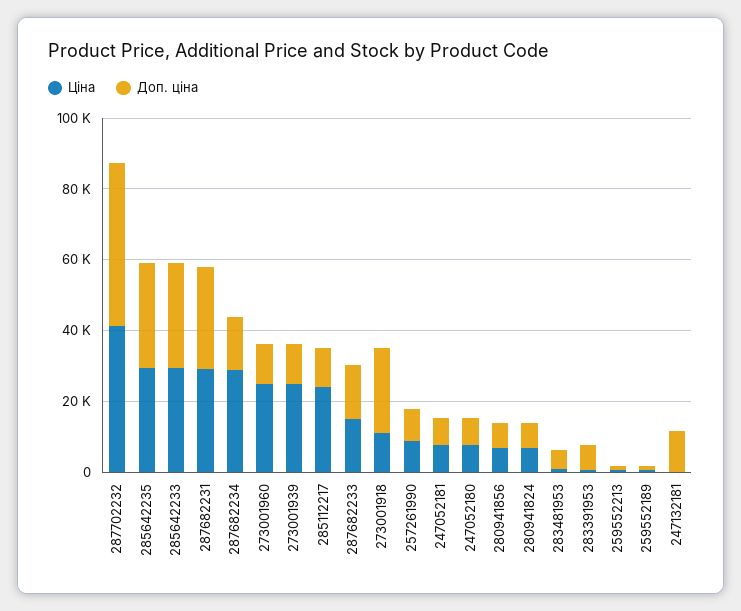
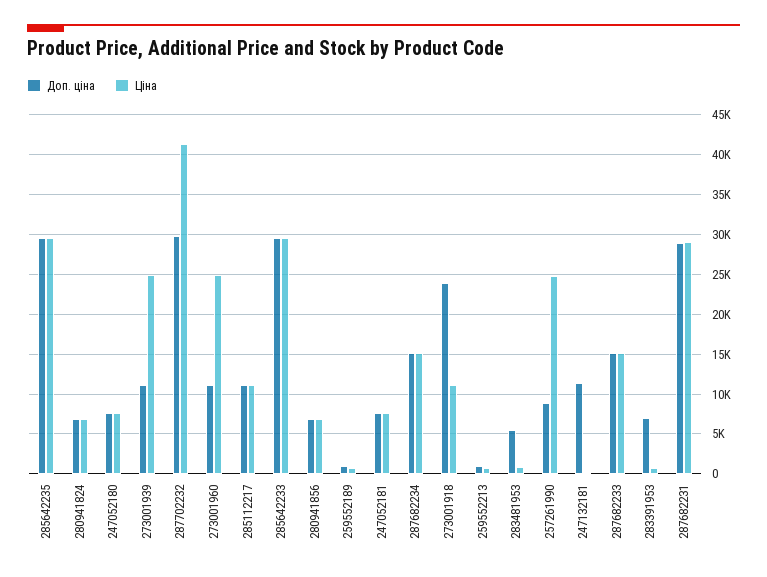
Доп. ціна, 287702232: 45000 -> 30000
Ціна, 287682234: 30000 -> 15000
Ціна, 285112217: 25000 -> 11000
Ціна, 257261990: 10000 -> 25000

